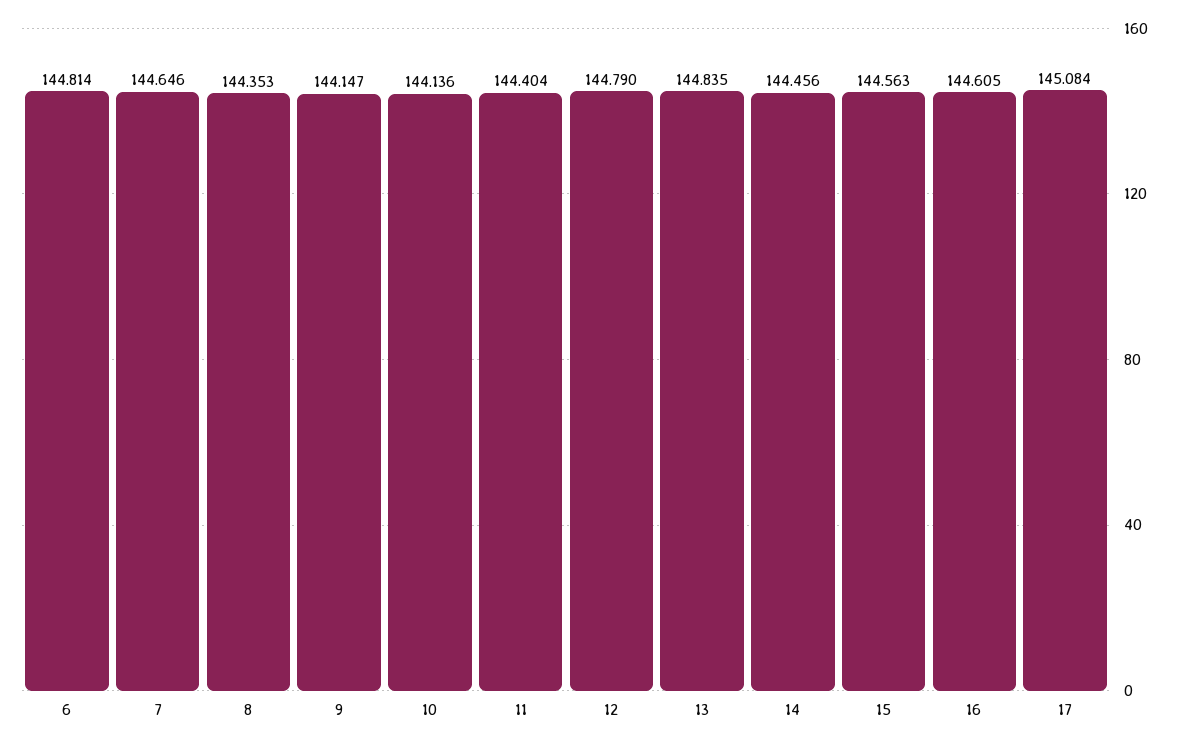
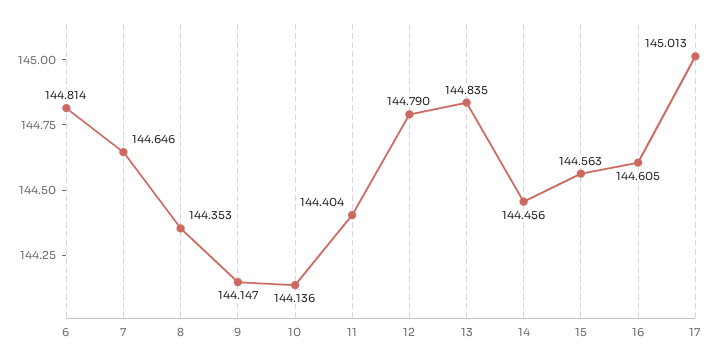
17: 145.084 -> 145.013

